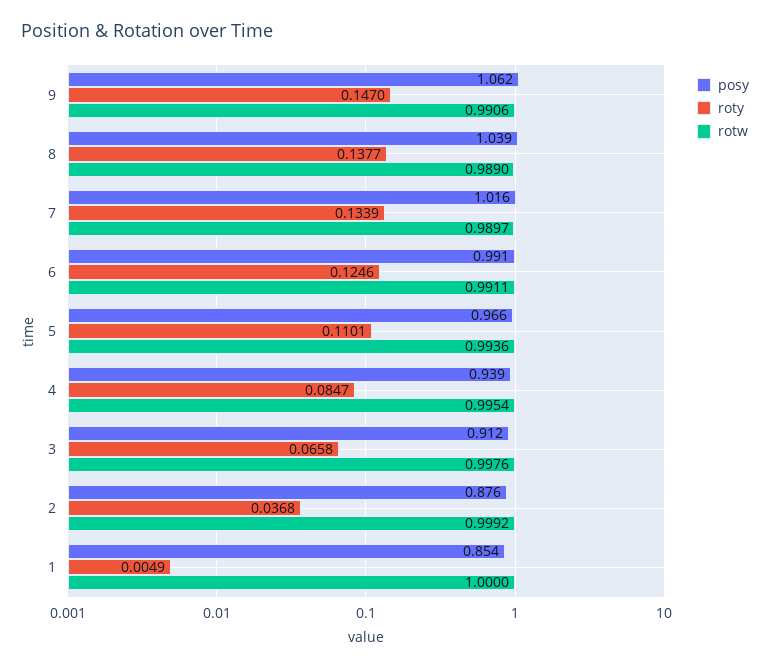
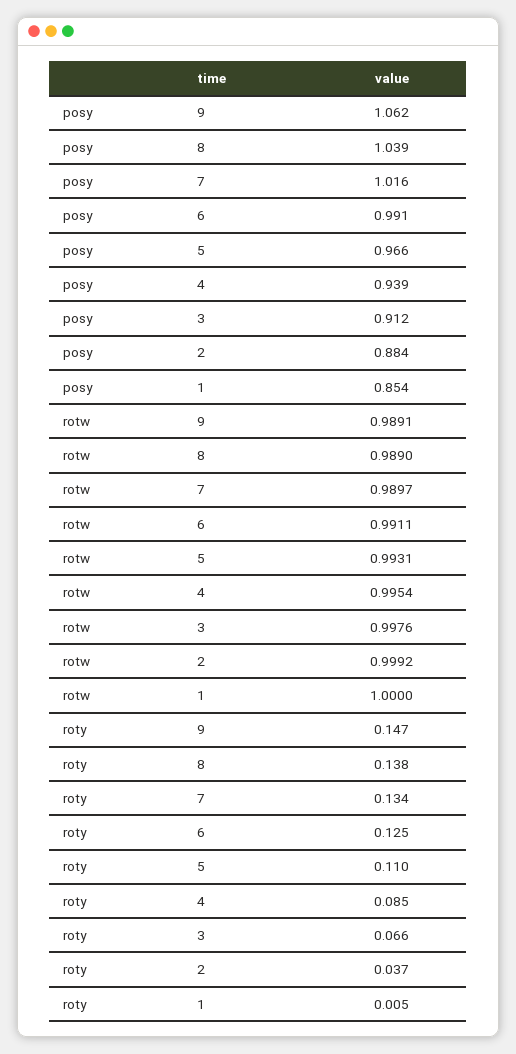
rotw, 9: 0.9906 -> 0.9891
rotw, 5: 0.9936 -> 0.9931
posy, 2: 0.876 -> 0.884

